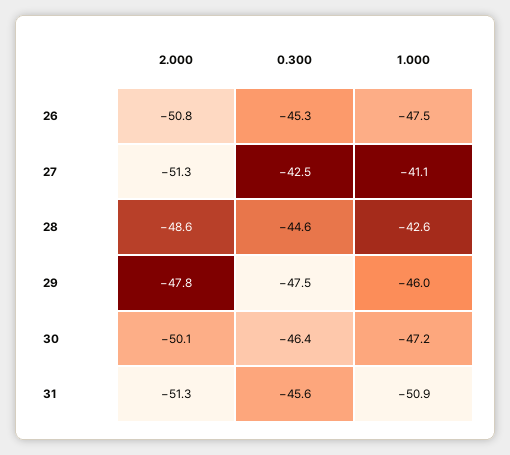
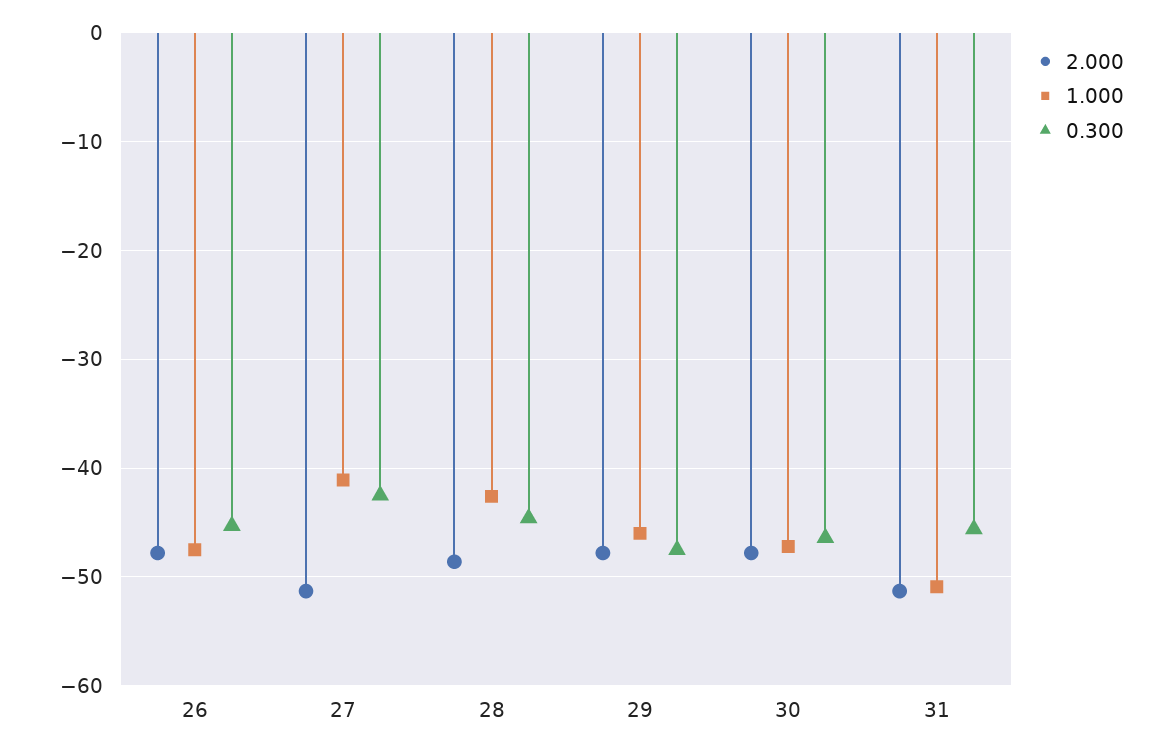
2.000, 26: -50.8 -> -48
2.000, 30: -50.1 -> -48

